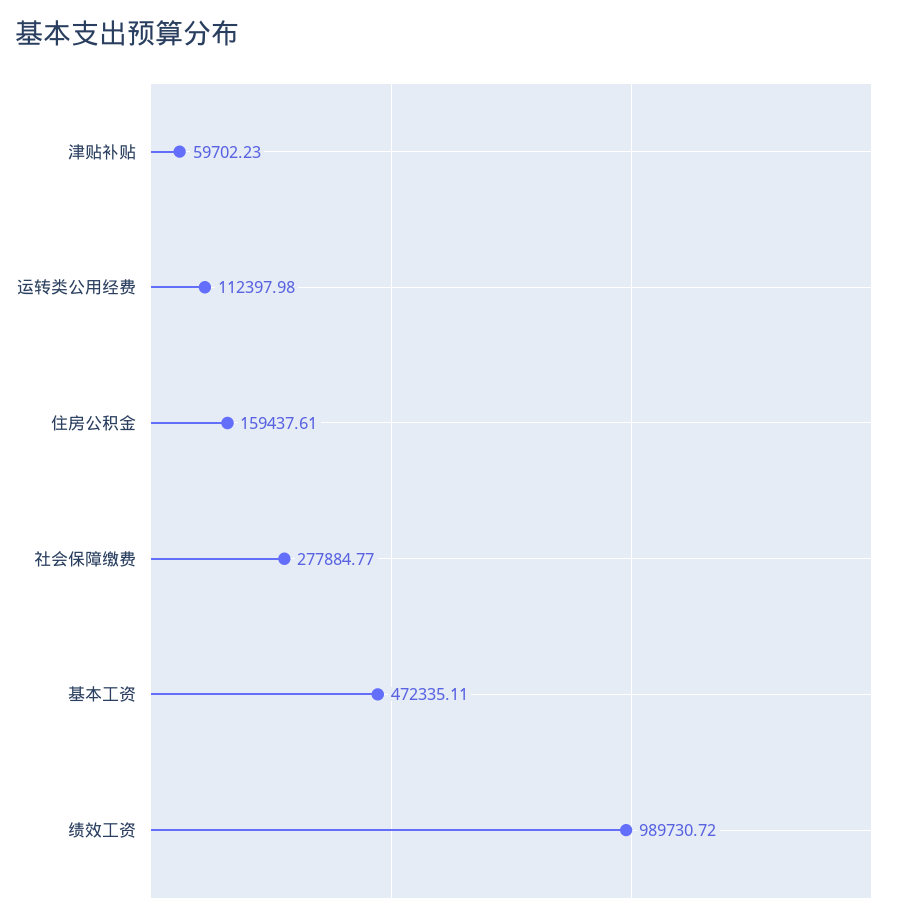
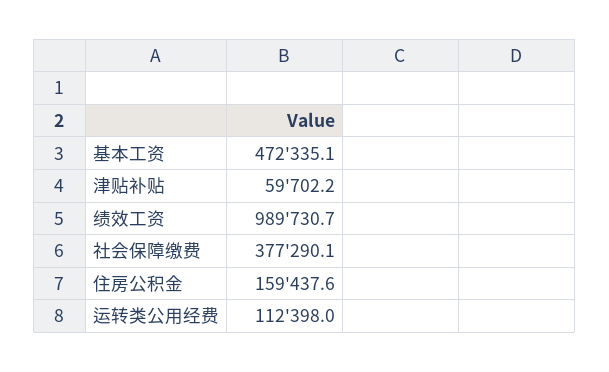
社会保障缴费: 277884.77 -> 377290.1

